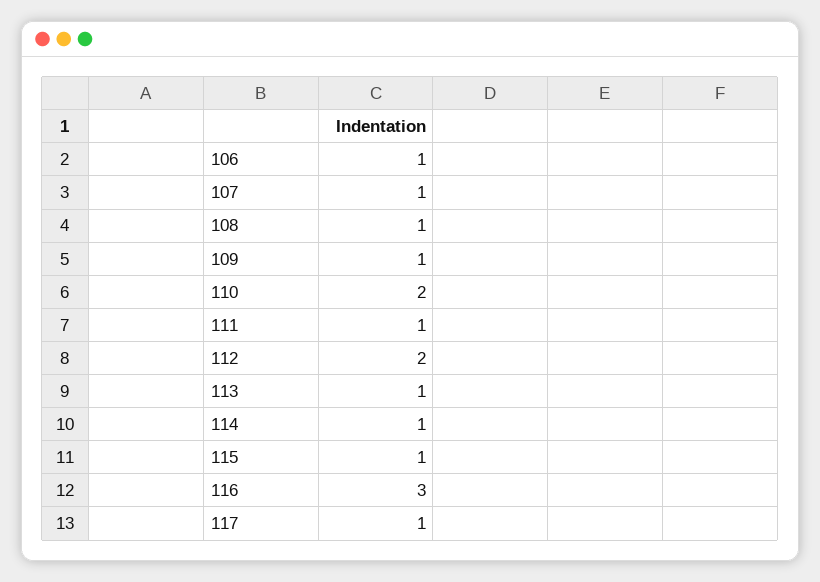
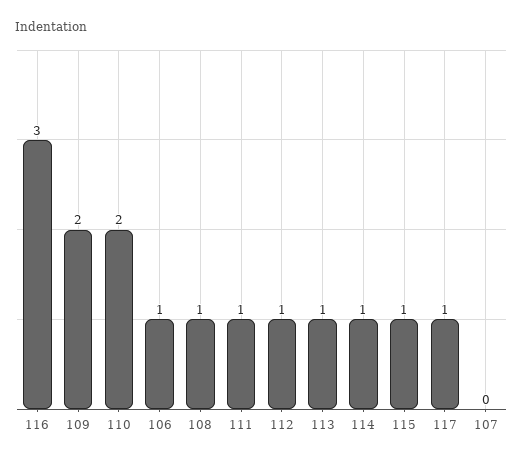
107: 1 -> 0
109: 1 -> 2
112: 2 -> 1

